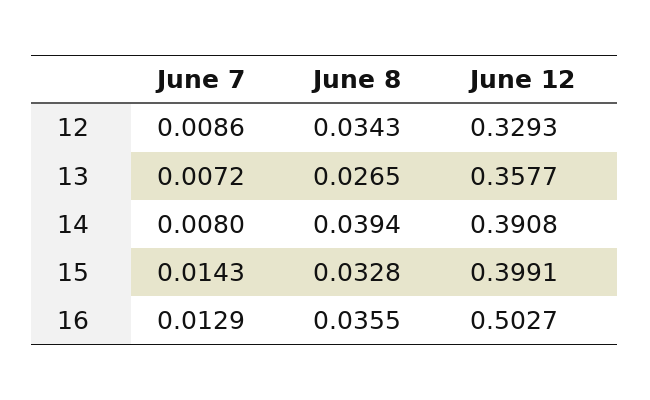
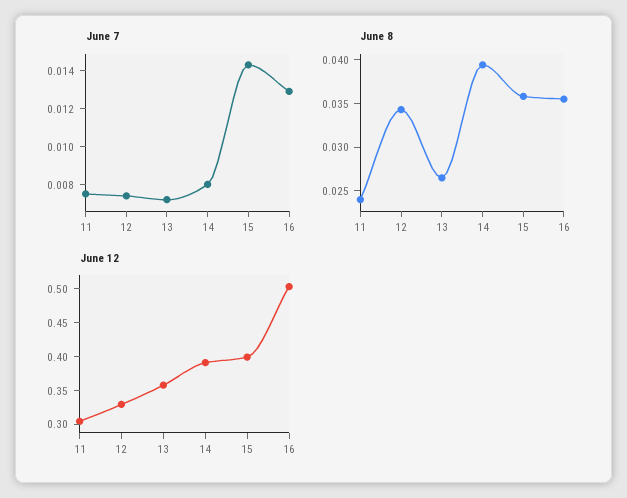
June 7, 12: 0.0086 -> 0.0075
June 8, 15: 0.0328 -> 0.036
June 7, 11: none -> 0.0075
June 8, 11: none -> 0.024
June 12, 11: none -> 0.3

